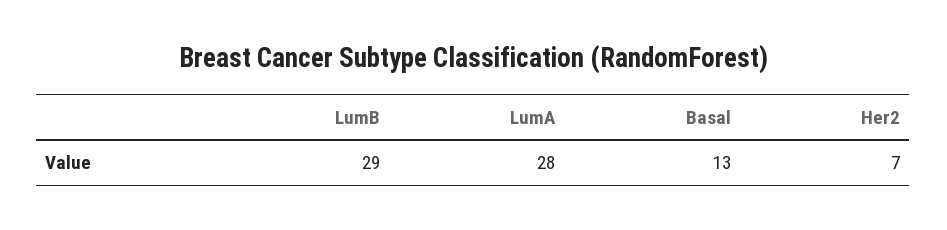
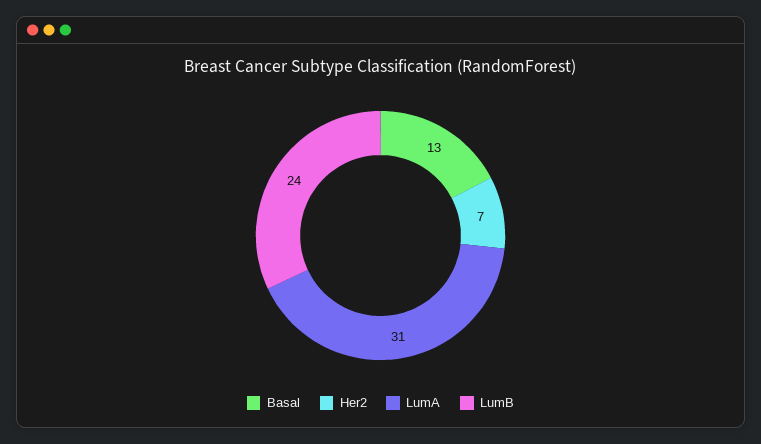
LumB: 29 -> 24
LumA: 28 -> 31

